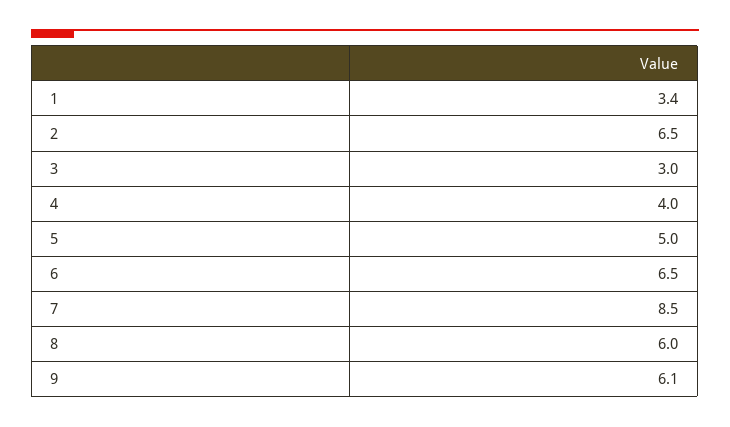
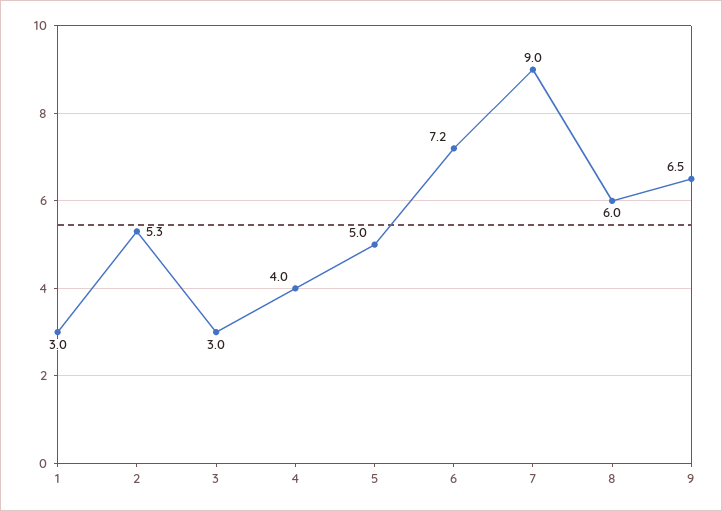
1: 3.4 -> 3
2: 6.5 -> 5.3
6: 6.5 -> 7.2
7: 8.5 -> 9
9: 6.1 -> 6.5

